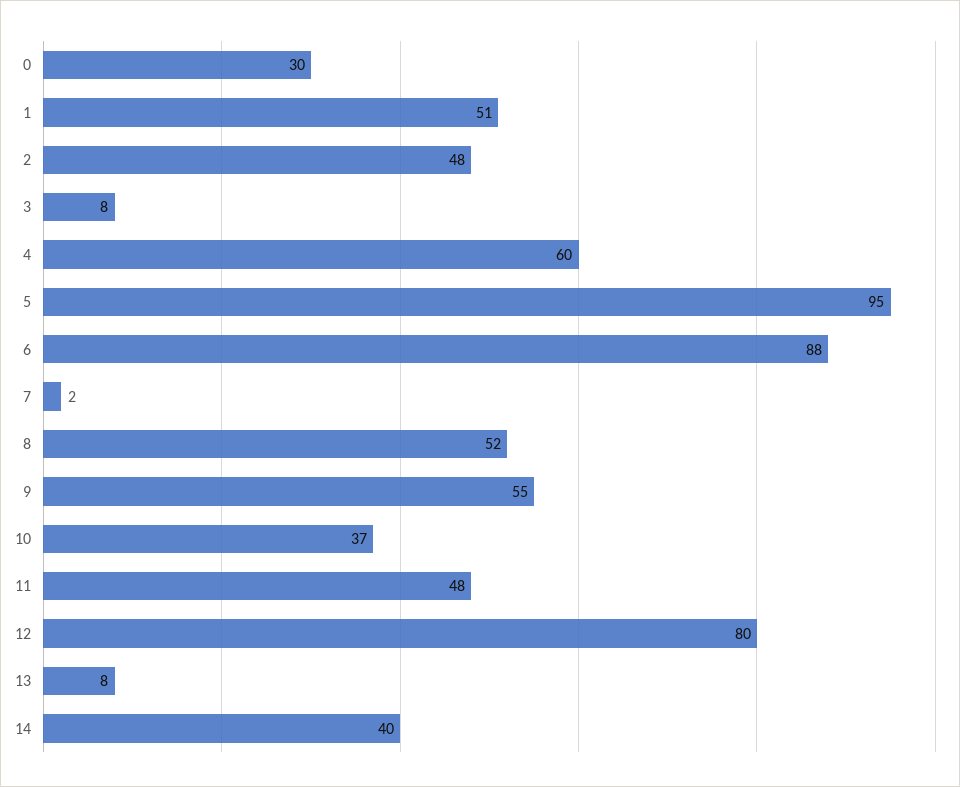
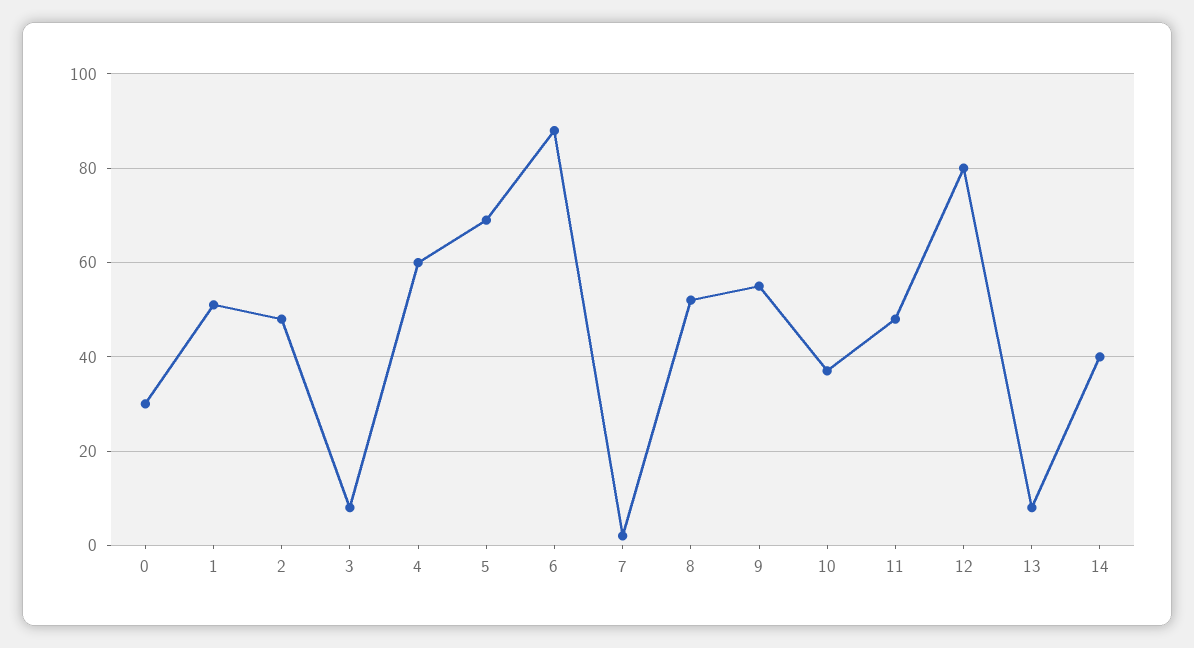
5: 95 -> 70

